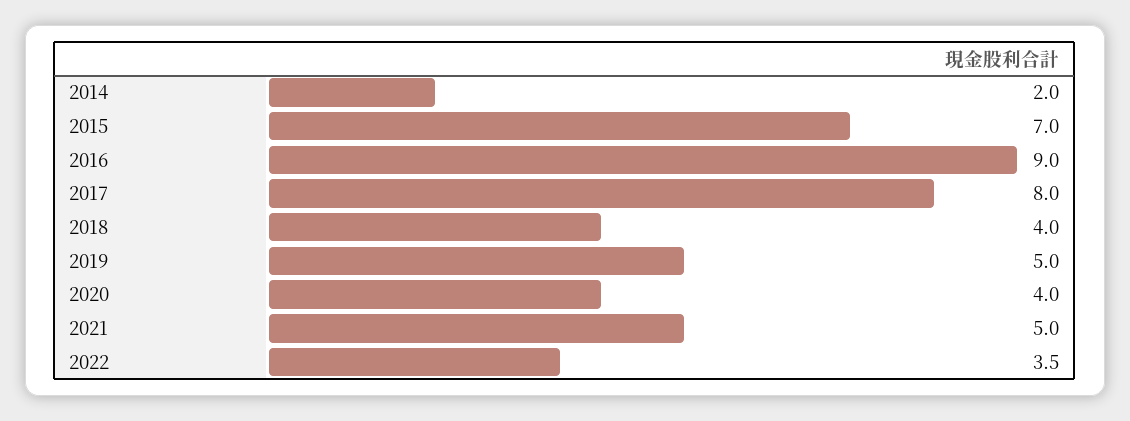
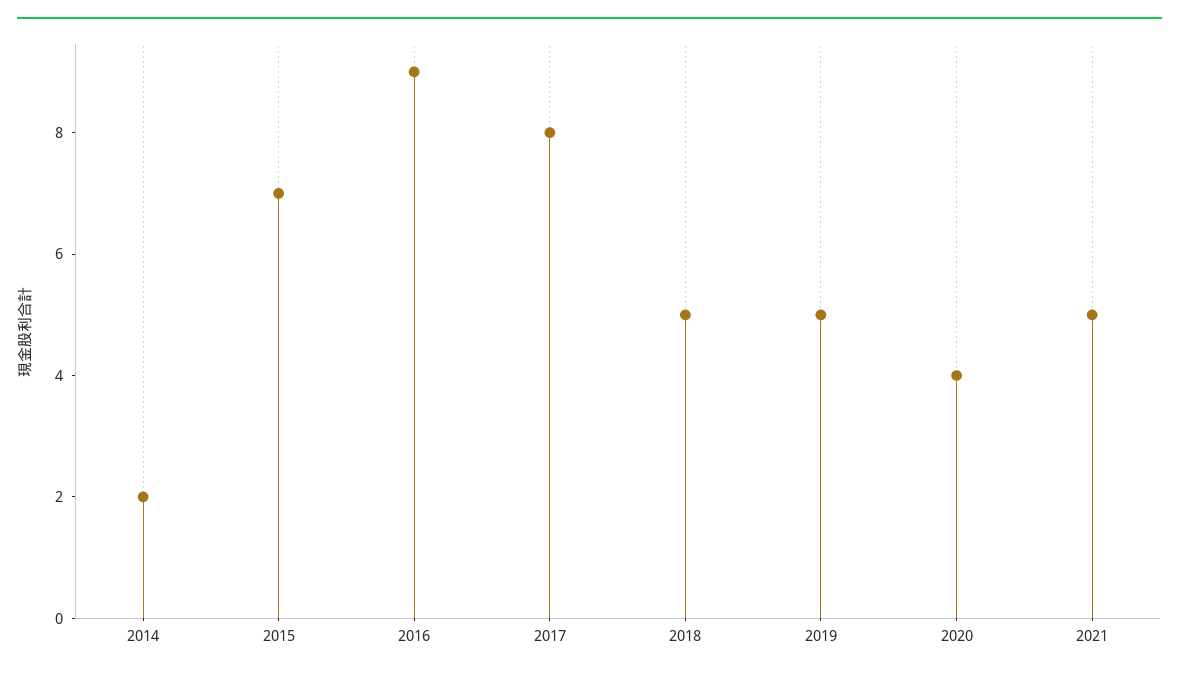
2018: 4 -> 5
2022: 3.5 -> none

